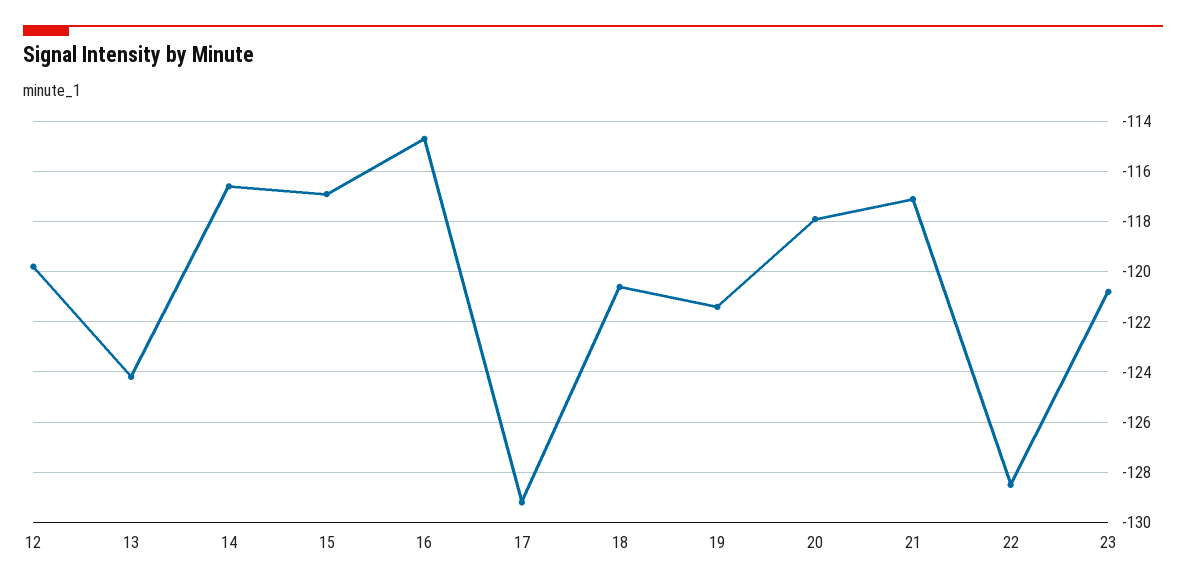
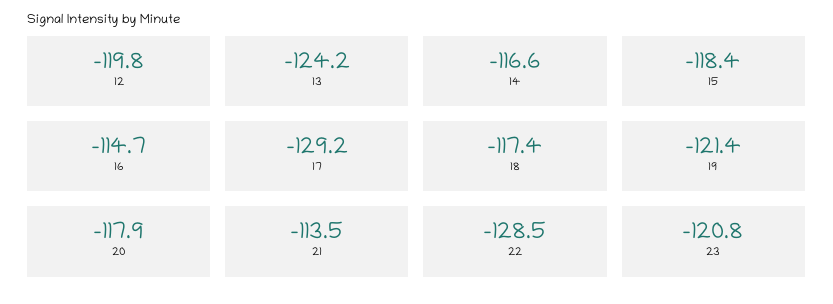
15: -117 -> -118.4
18: -120.5 -> -117.4
21: -117 -> -113.5

